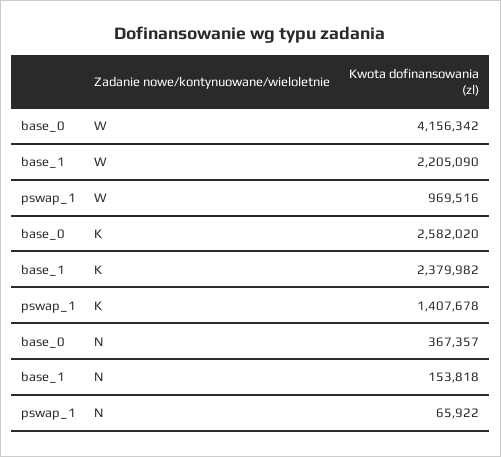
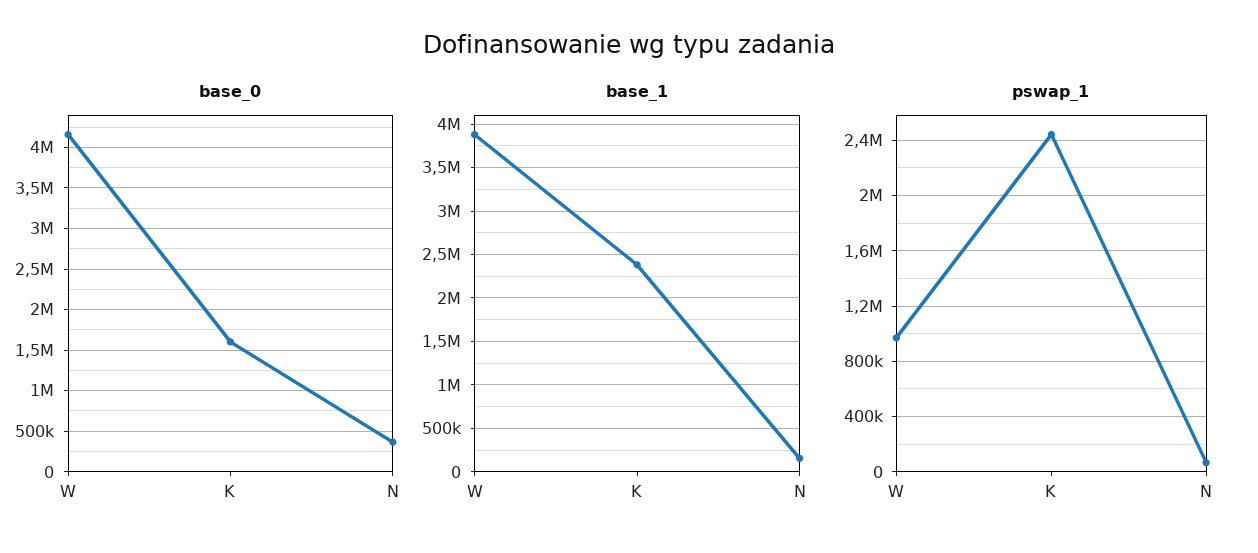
base_1, W: 2205090 -> 3900000
base_0, K: 2582020 -> 1600000
pswap_1, K: 1407678 -> 2450000

